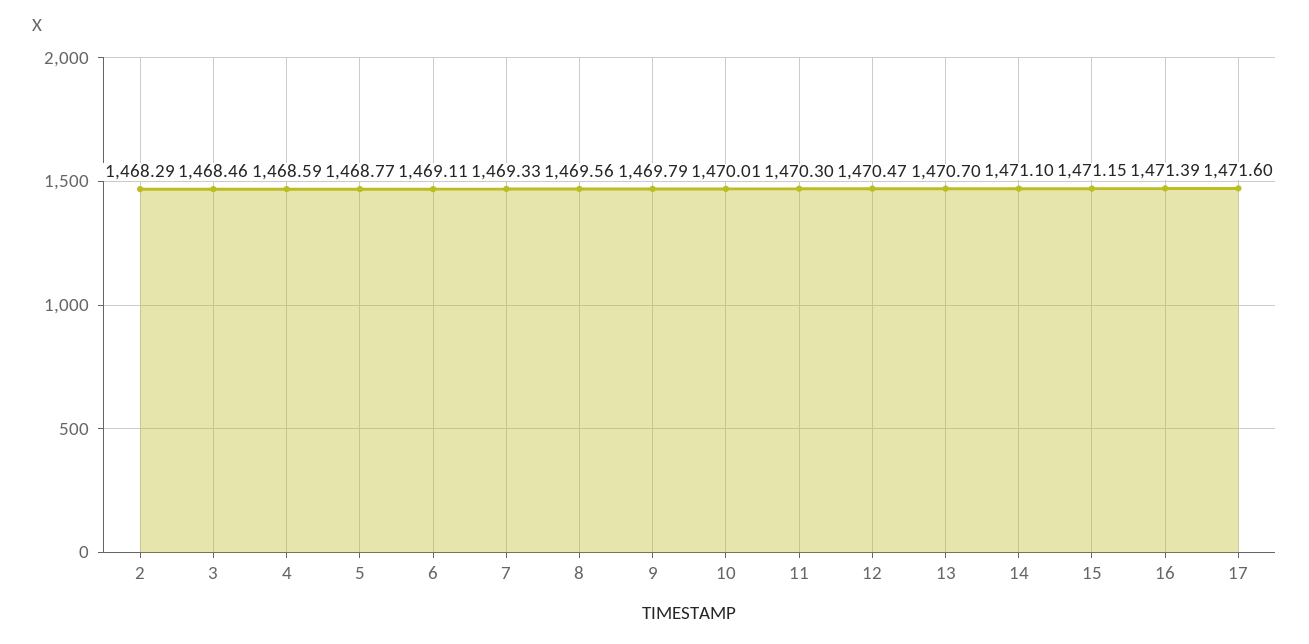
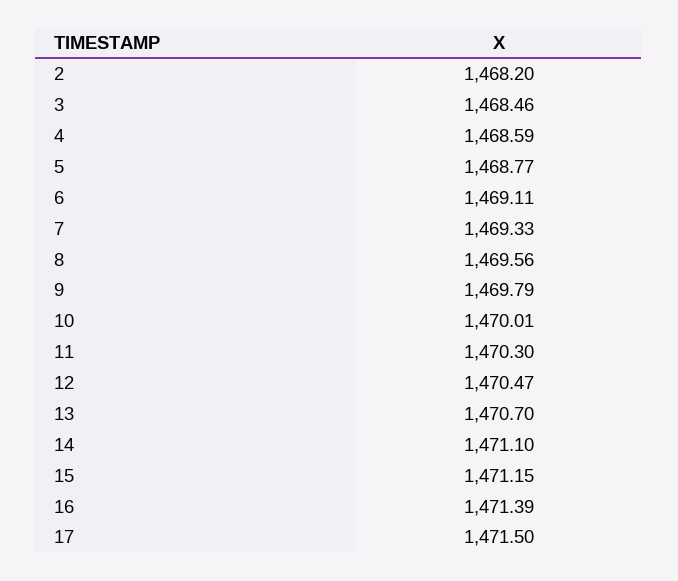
2: 1468.29 -> 1468.2
17: 1471.6 -> 1471.5

